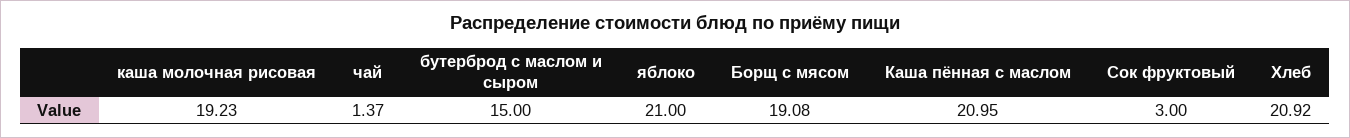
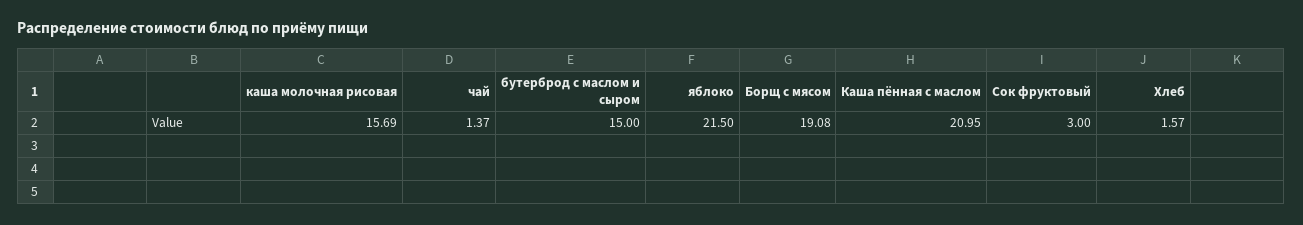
каша молочная рисовая: 19.23 -> 15.69
яблоко: 21 -> 21.5
Хлеб: 20.92 -> 1.57

